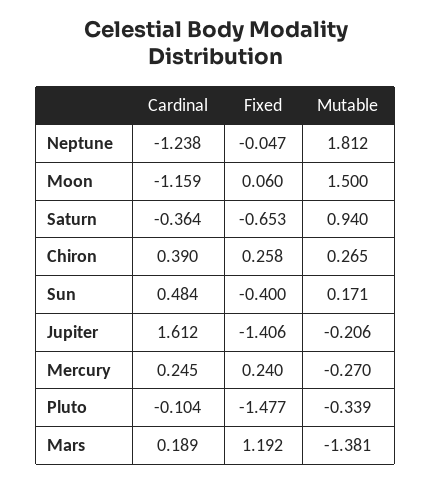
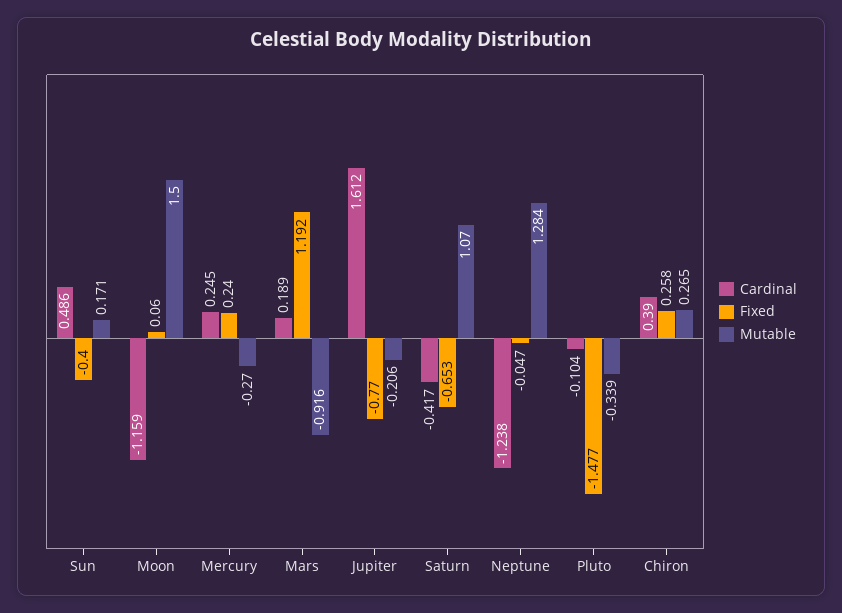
Mutable, Neptune: 1.812 -> 1.284
Cardinal, Saturn: -0.364 -> -0.417
Mutable, Saturn: 0.94 -> 1.07
Cardinal, Sun: 0.484 -> 0.486
Fixed, Jupiter: -1.406 -> -0.77
Mutable, Mars: -1.381 -> -0.916

